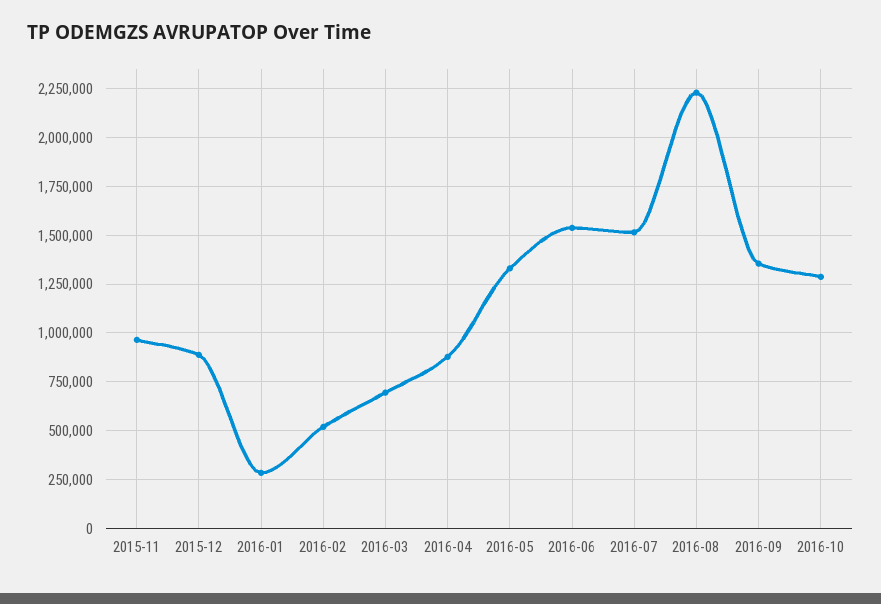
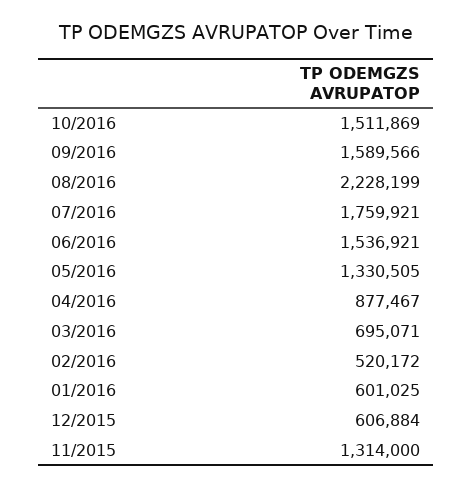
2015-11: 950000 -> 1314000
2015-12: 900000 -> 606884
2016-01: 300000 -> 601025
2016-07: 1500000 -> 1759921
2016-09: 1350000 -> 1589566
2016-10: 1300000 -> 1511869

